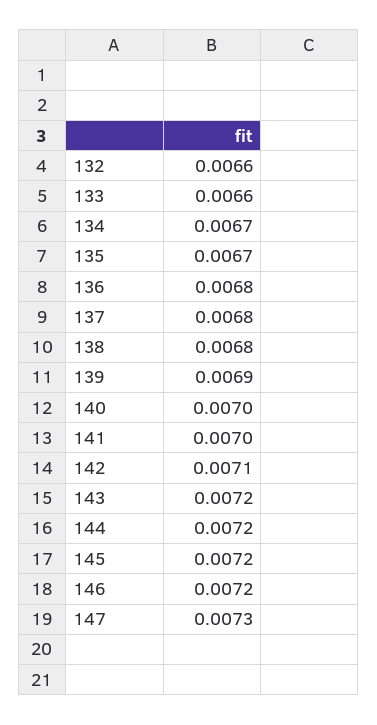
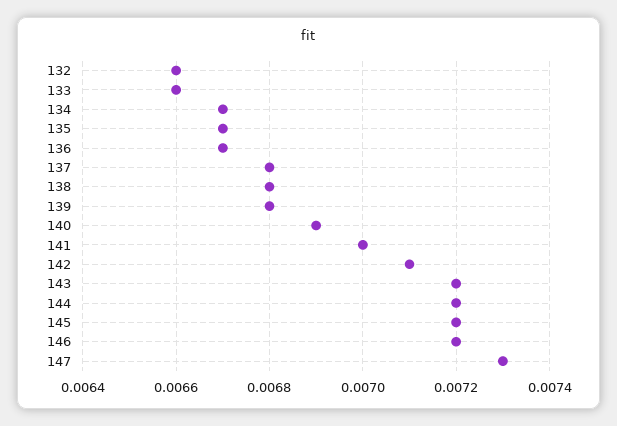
136: 0.0068 -> 0.0067
139: 0.0069 -> 0.0068
140: 0.007 -> 0.0069

